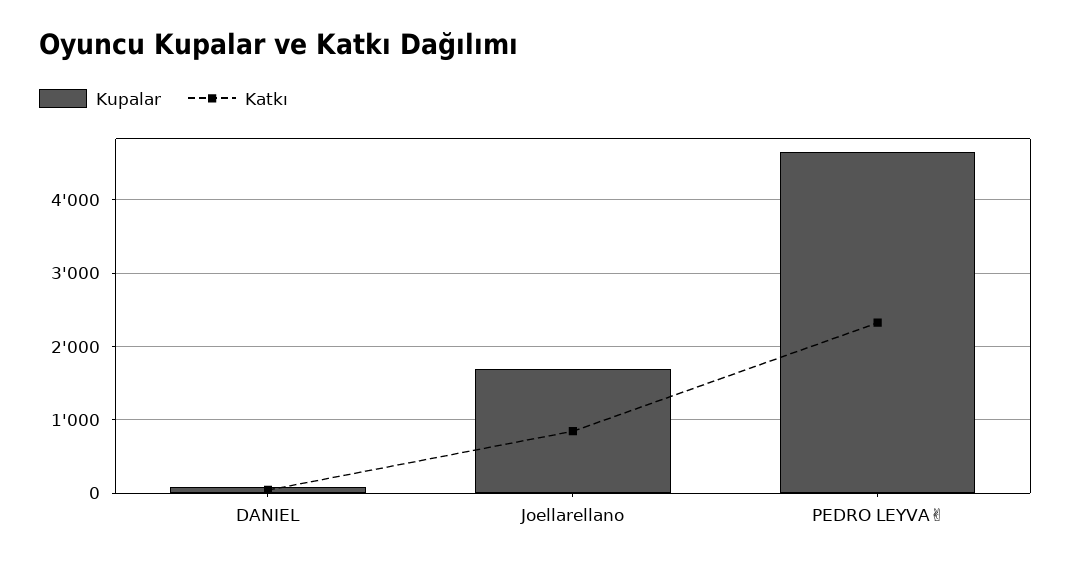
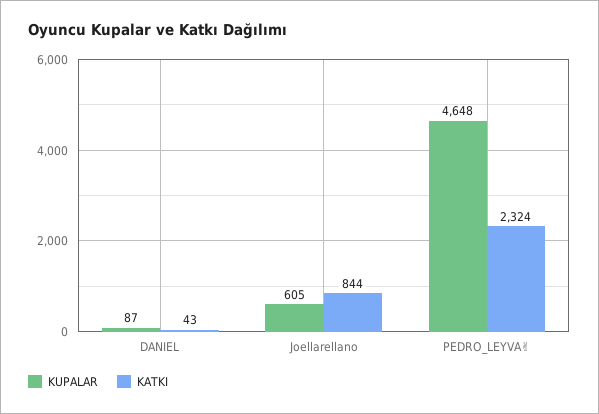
Kupalar, Joellarellano: 1700 -> 605

